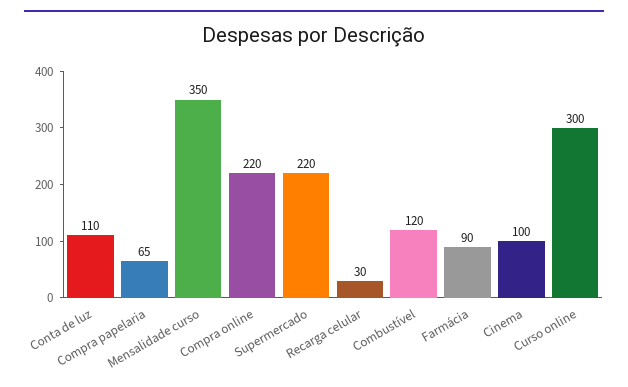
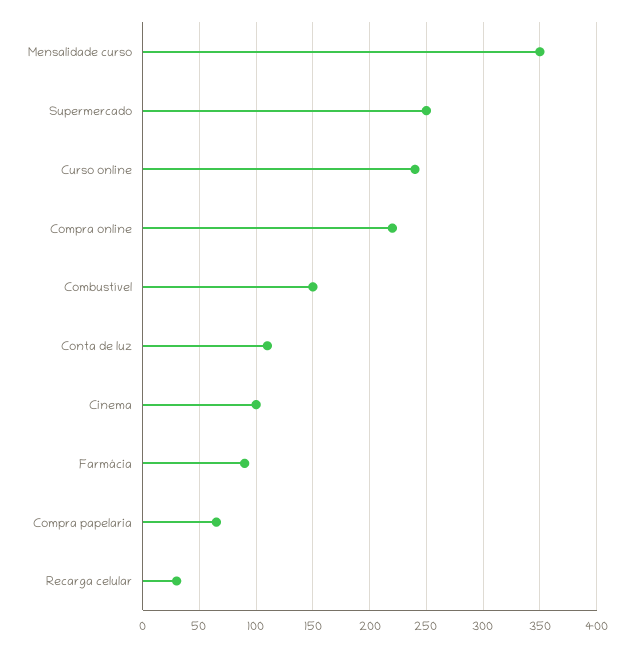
Supermercado: 220 -> 250
Combustível: 120 -> 150
Curso online: 300 -> 240

